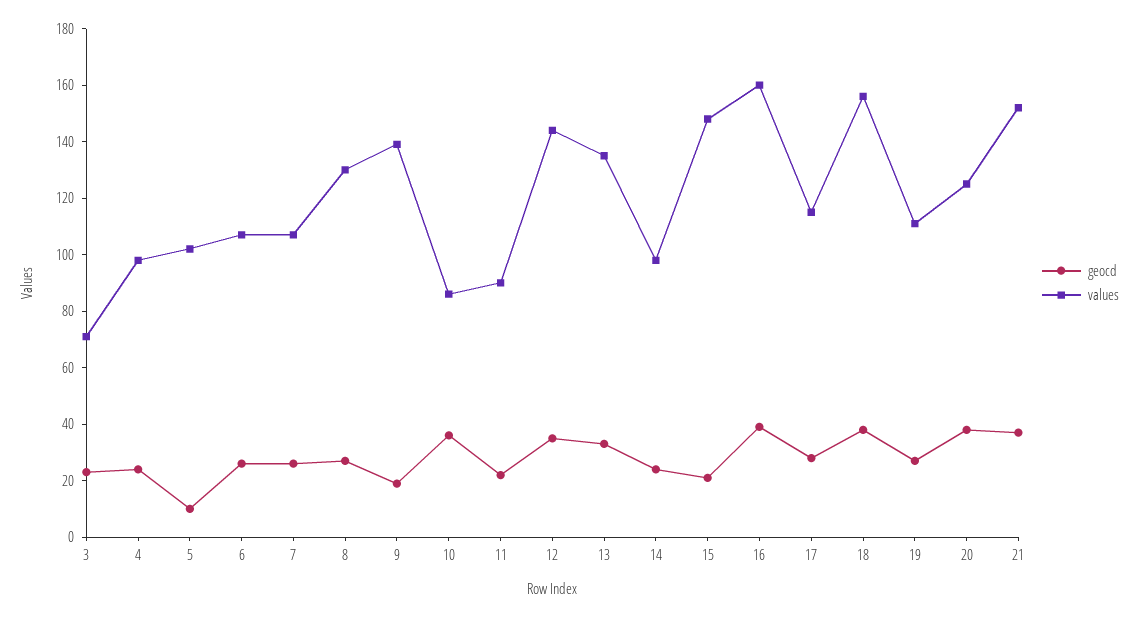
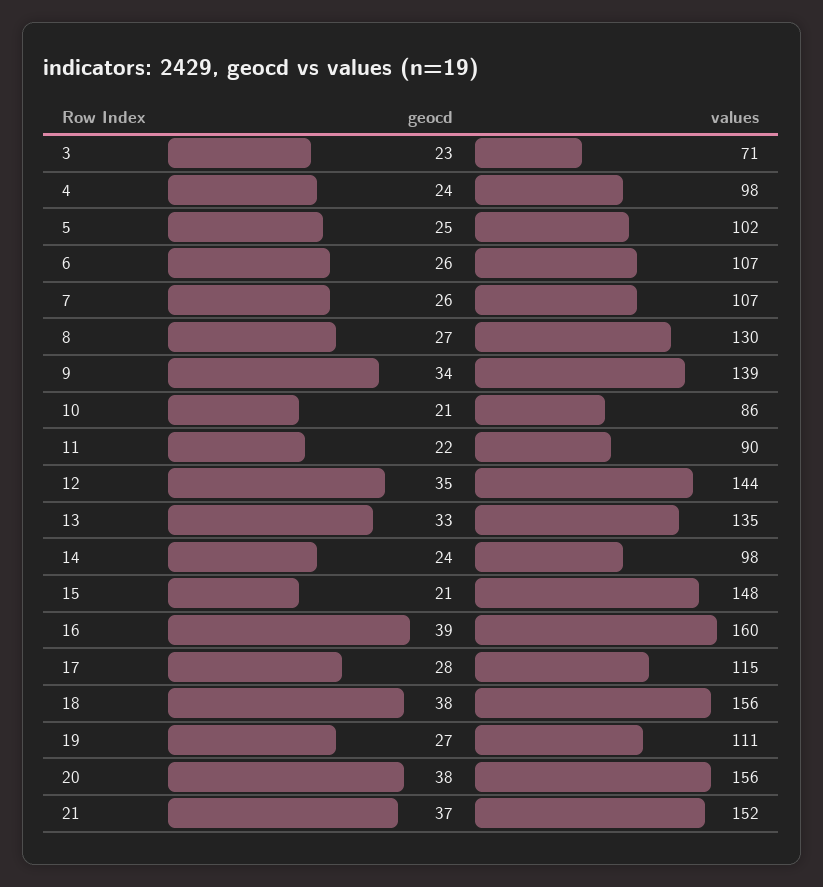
geocd, 5: 10 -> 25
geocd, 9: 20 -> 34
geocd, 10: 35 -> 21
values, 20: 125 -> 156

